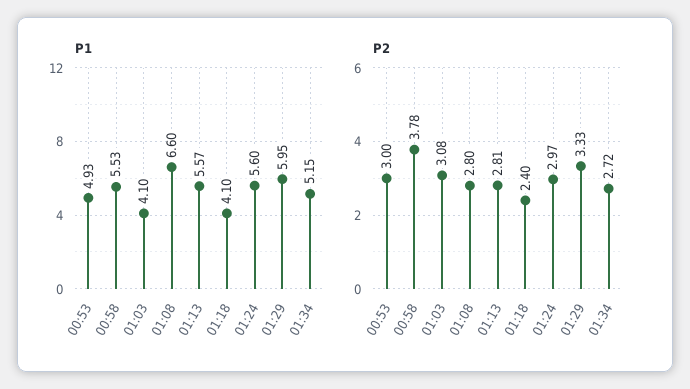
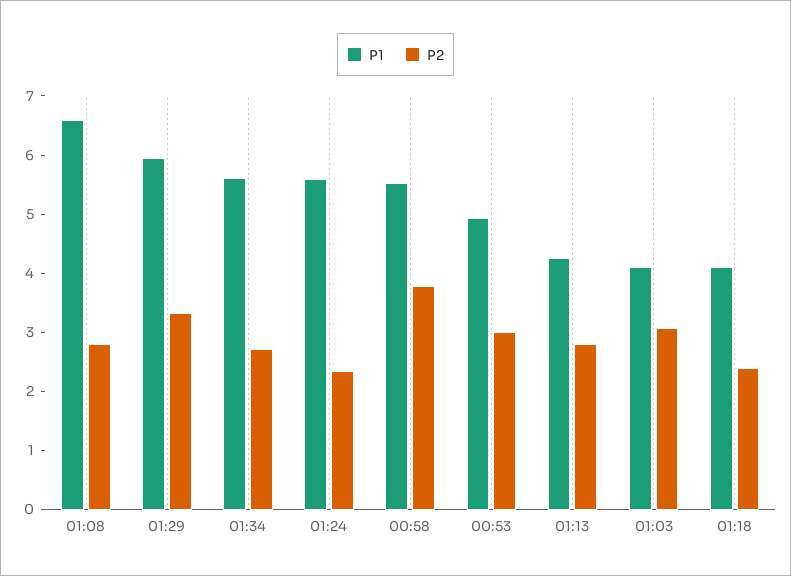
P1, 01:13: 5.57 -> 4.2
P1, 01:34: 5.15 -> 5.6
P2, 01:24: 2.97 -> 2.4

